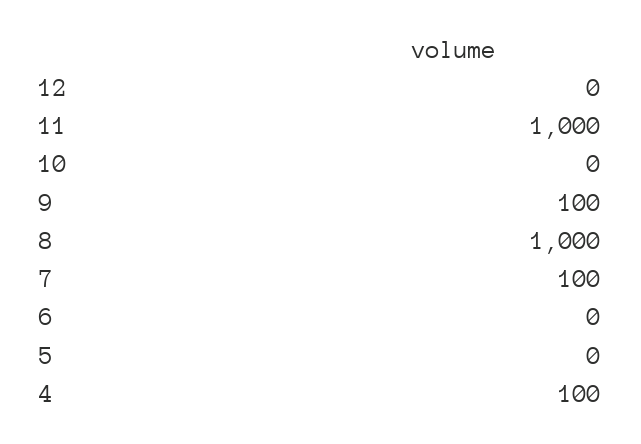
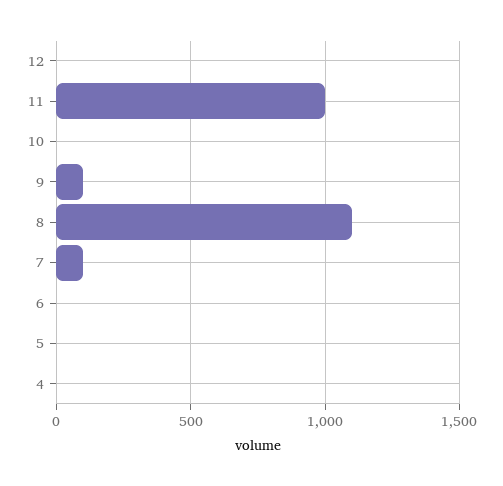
8: 1000 -> 1100
4: 100 -> 0

